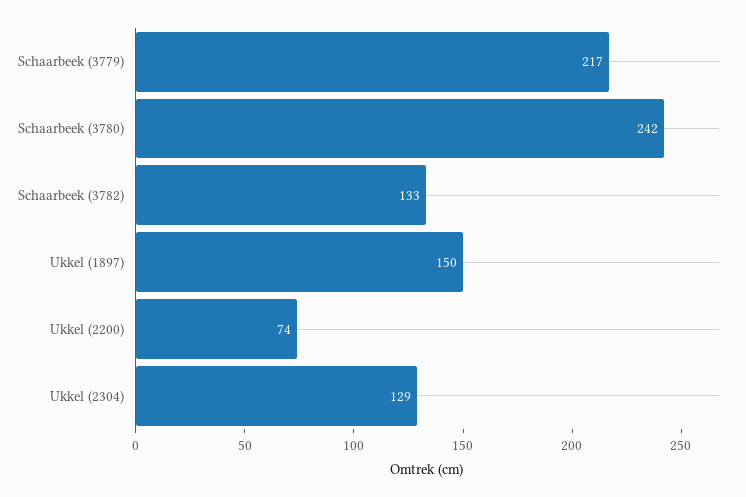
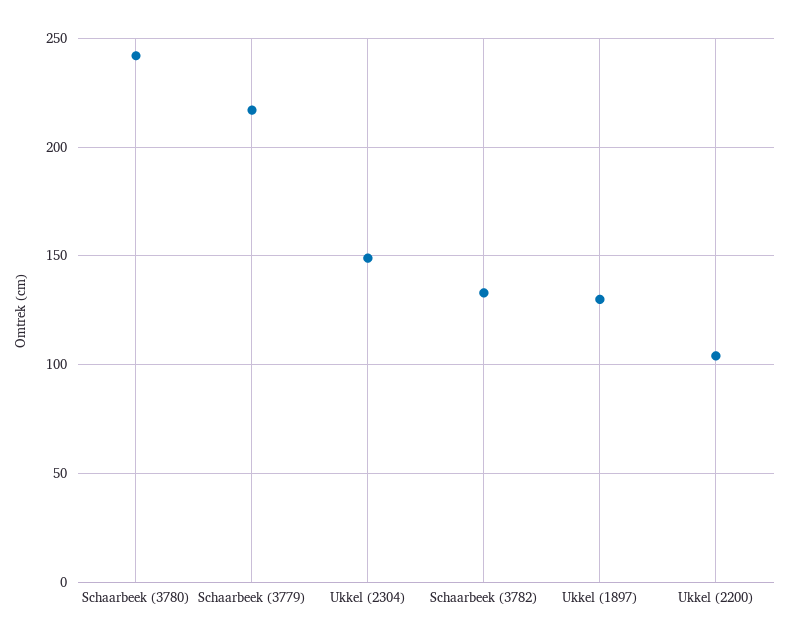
Ukkel (1897): 150 -> 130
Ukkel (2200): 74 -> 105
Ukkel (2304): 129 -> 150

